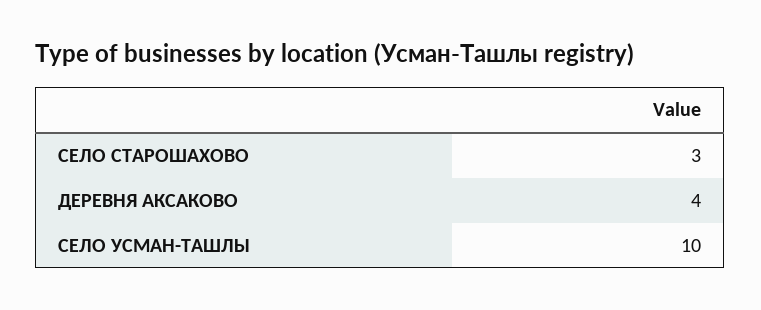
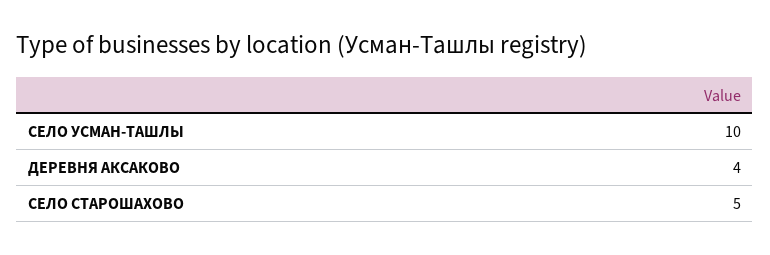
СЕЛО СТАРОШАХОВО: 3 -> 5

